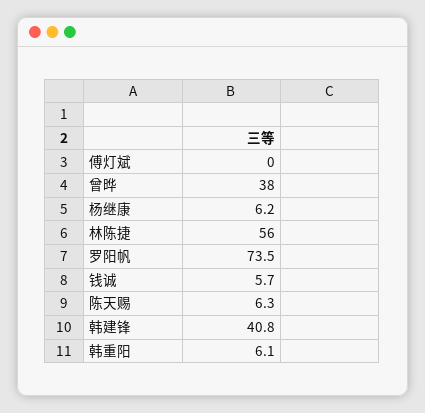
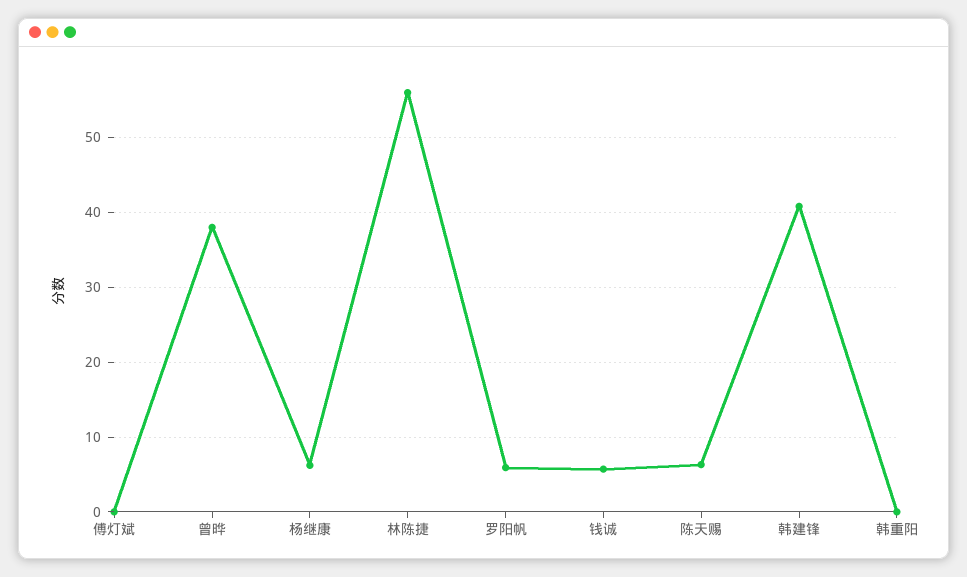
罗阳帆: 73.5 -> 6
韩重阳: 6.1 -> 0

